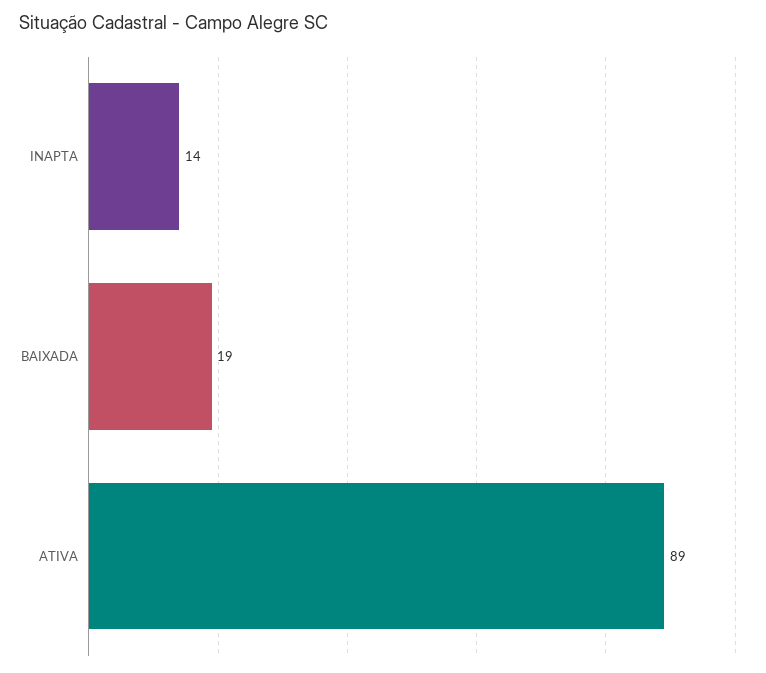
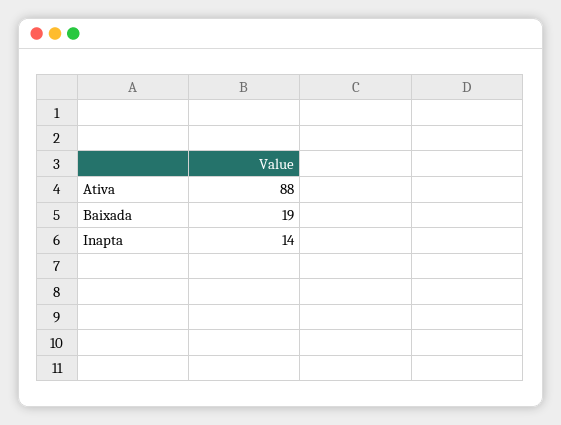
ATIVA: 89 -> 88

